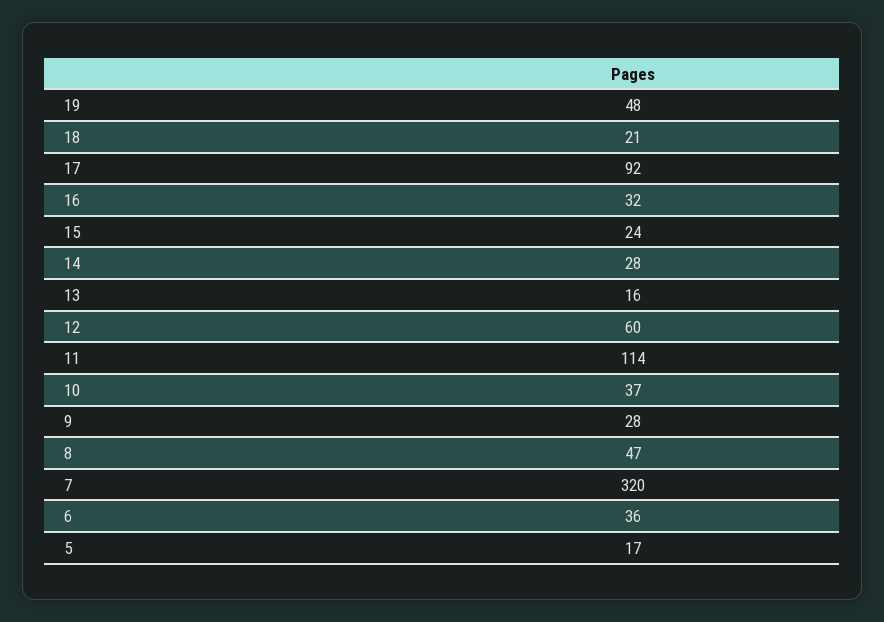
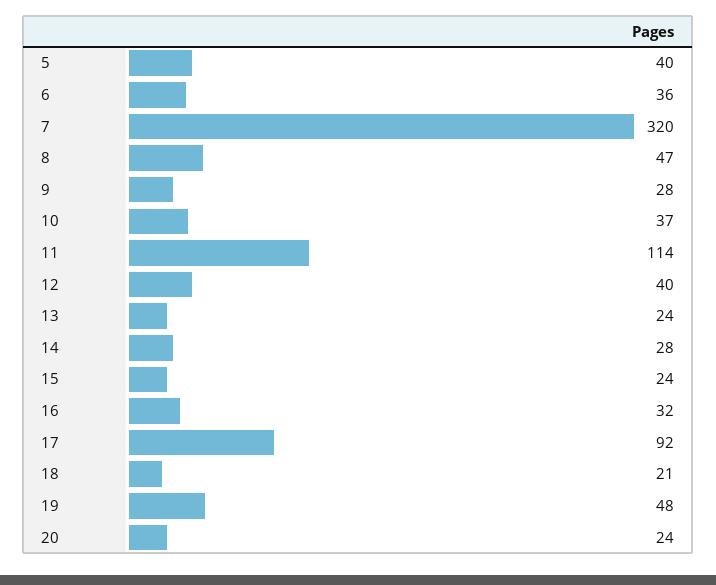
13: 16 -> 24
12: 60 -> 40
5: 17 -> 40
20: none -> 24

